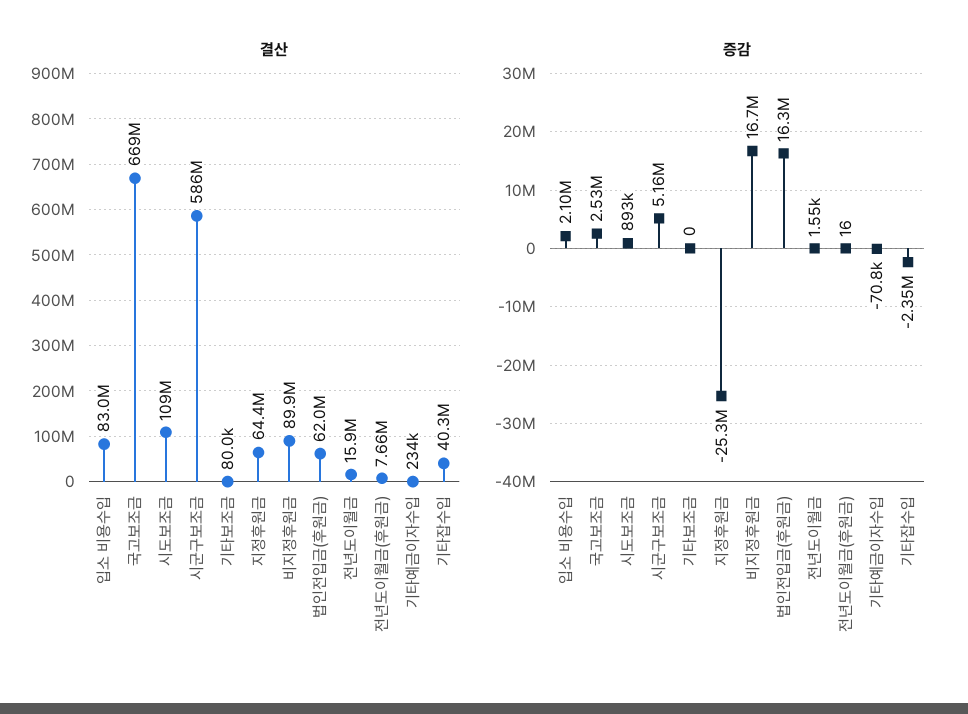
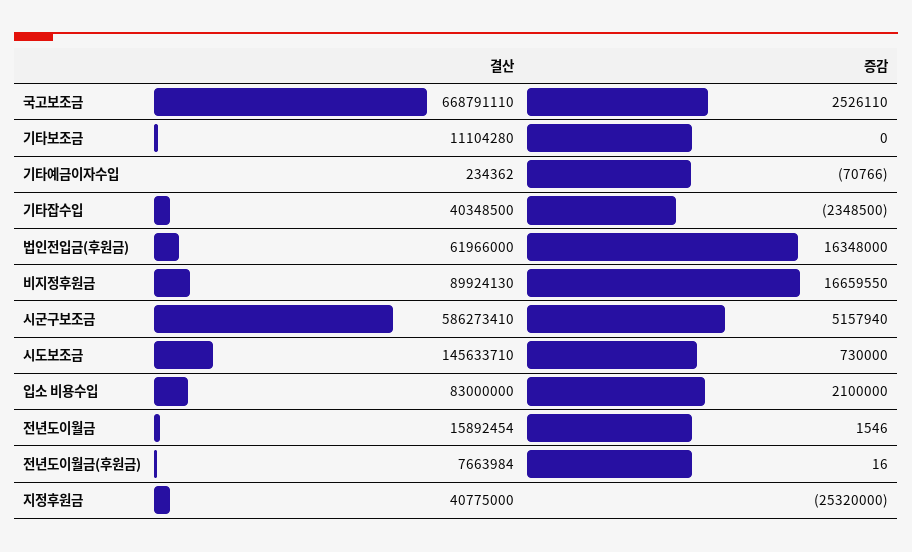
결산, 시도보조금: 109000000 -> 145633710
결산, 기타보조금: 80000 -> 11104280
결산, 지정후원금: 64400000 -> 40775000
증감, 시도보조금: 893000 -> 730000

